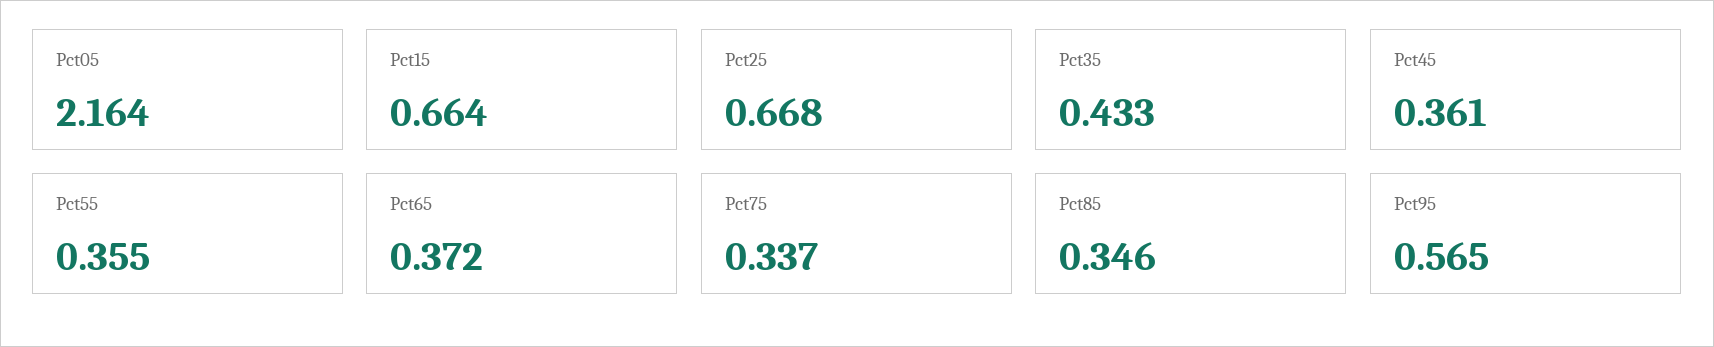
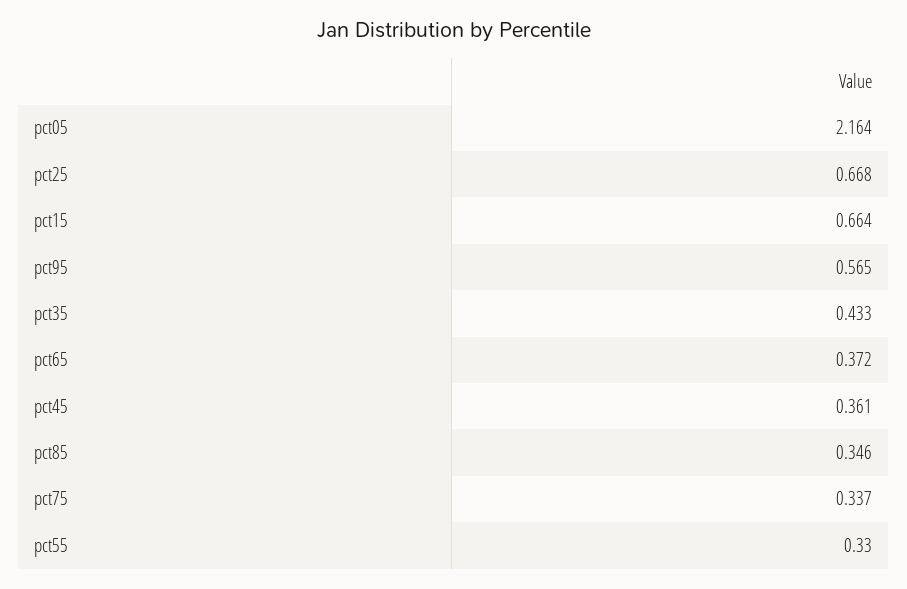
Pct55: 0.355 -> 0.33

